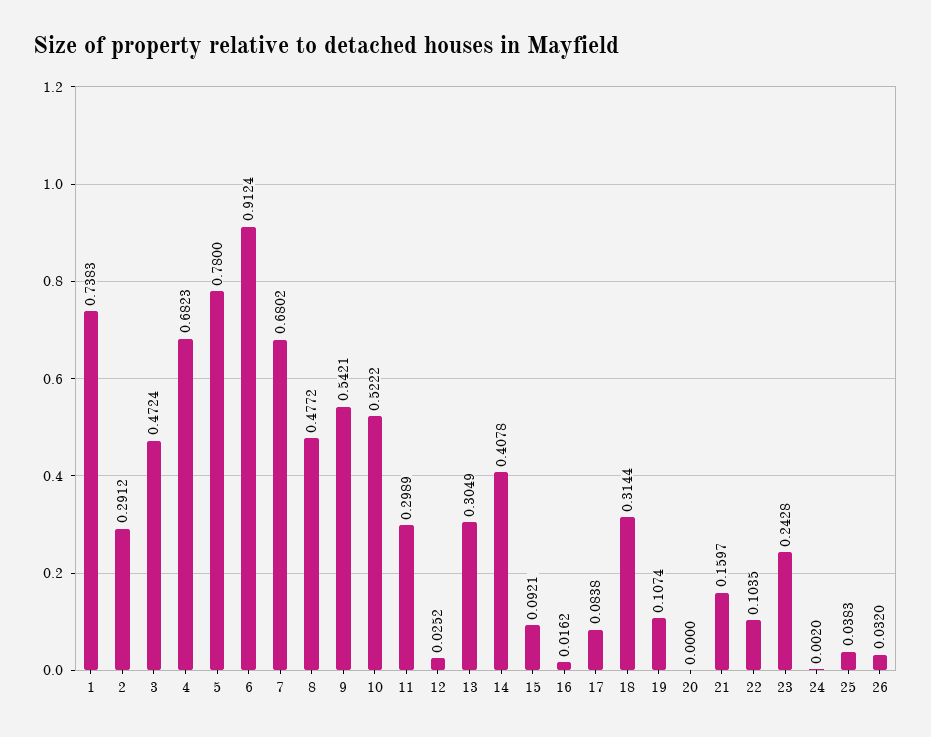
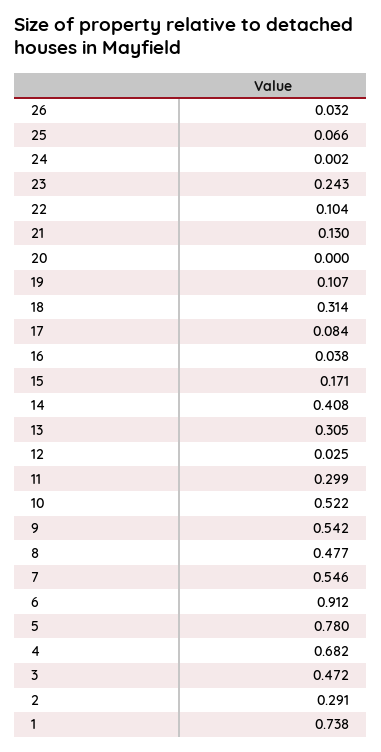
7: 0.6802 -> 0.546
15: 0.0921 -> 0.171
16: 0.0162 -> 0.038
21: 0.1597 -> 0.13
25: 0.0383 -> 0.066

